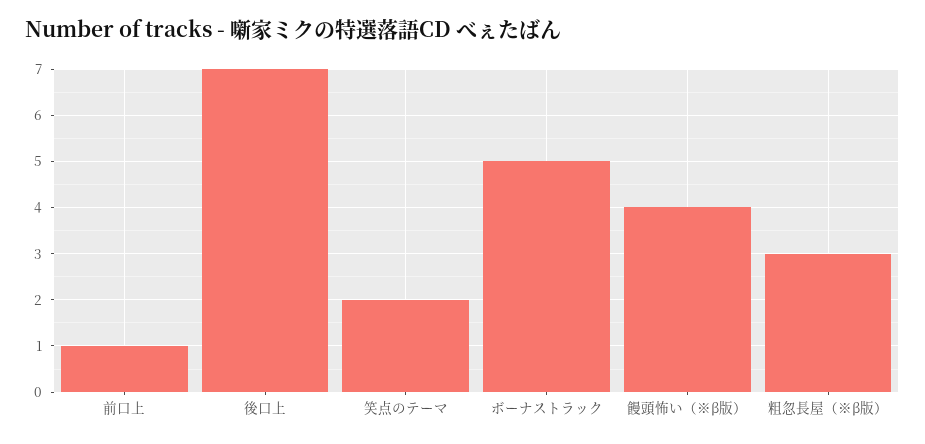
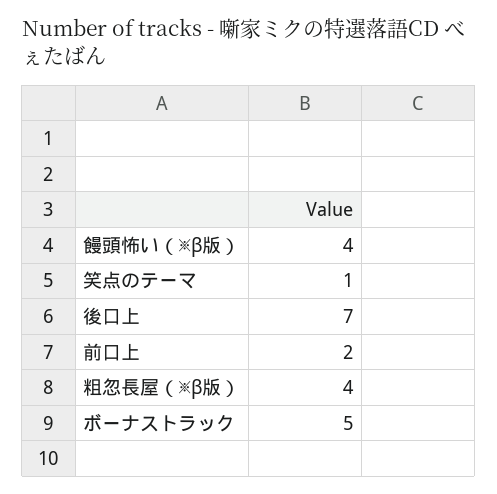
前口上: 1 -> 2
笑点のテーマ: 2 -> 1
粗忽長屋（※β版）: 3 -> 4

